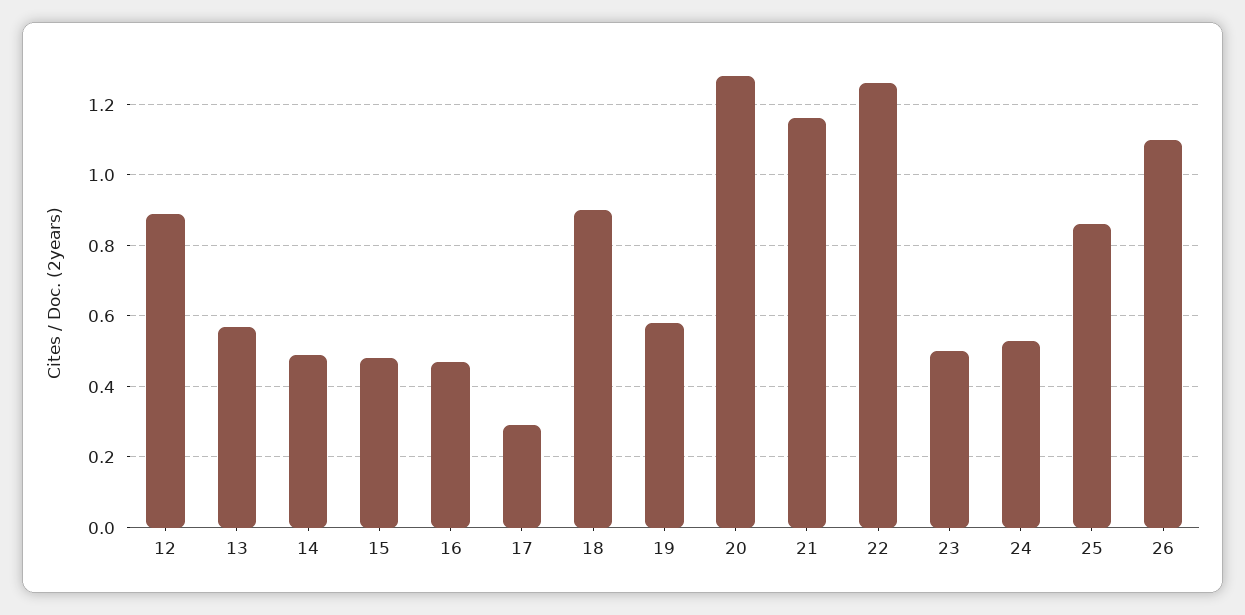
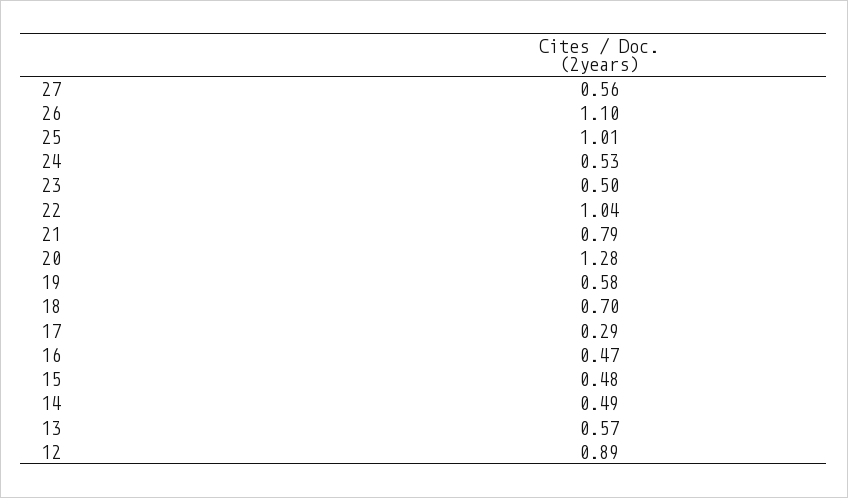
18: 0.9 -> 0.7
21: 1.15 -> 0.79
22: 1.25 -> 1.04
25: 0.85 -> 1.01
27: none -> 0.56

